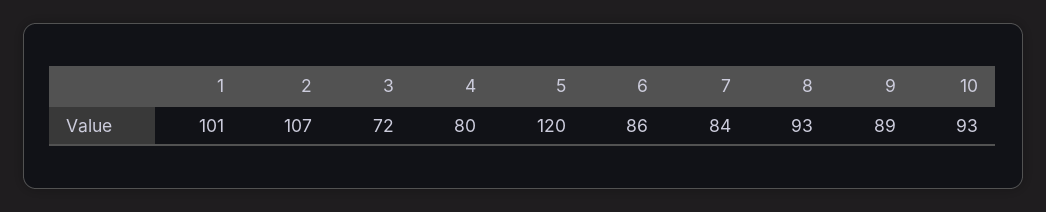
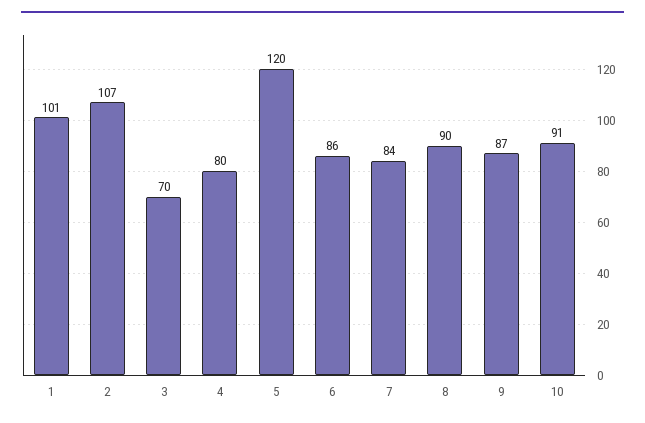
3: 72 -> 70
8: 93 -> 90
9: 89 -> 87
10: 93 -> 91

